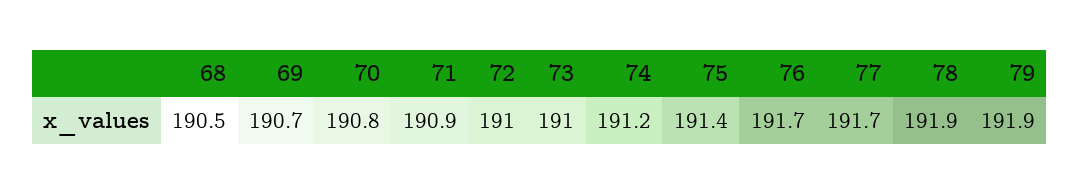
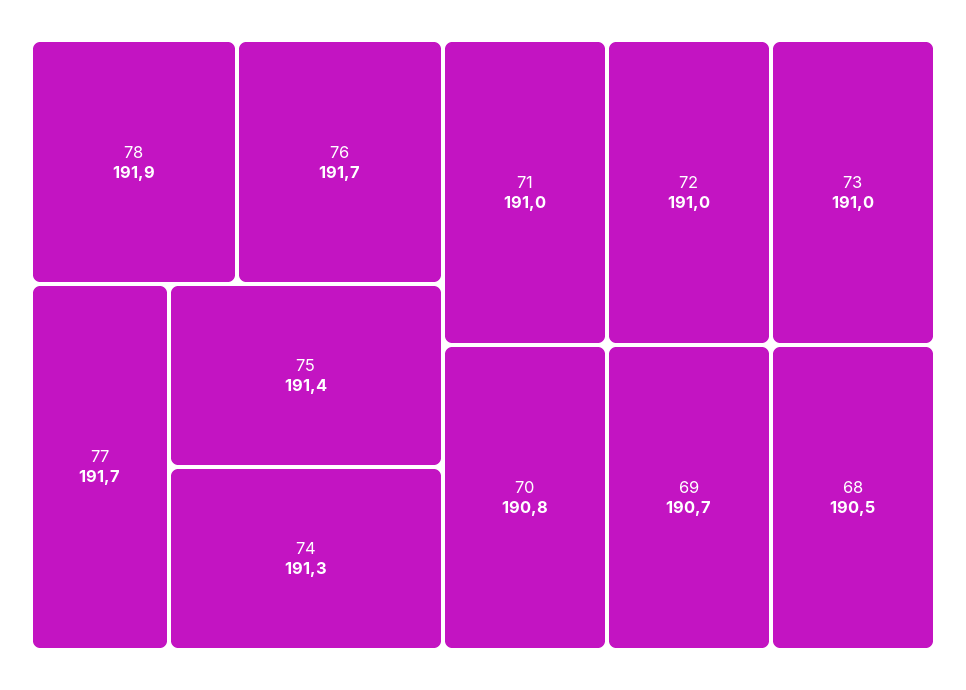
71: 190.9 -> 191
74: 191.2 -> 191.3
79: 191.9 -> none

